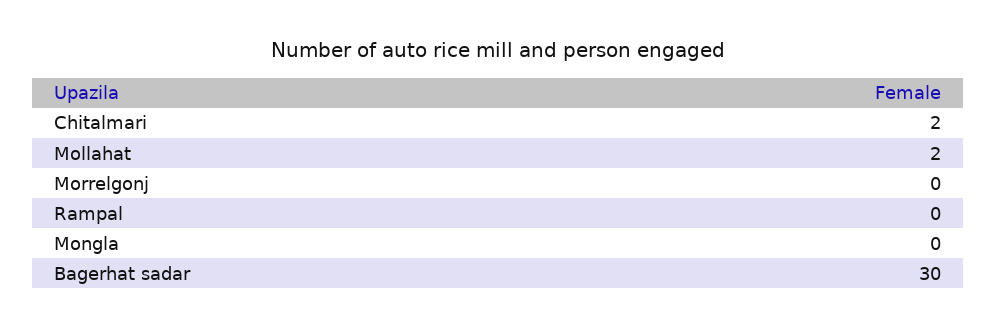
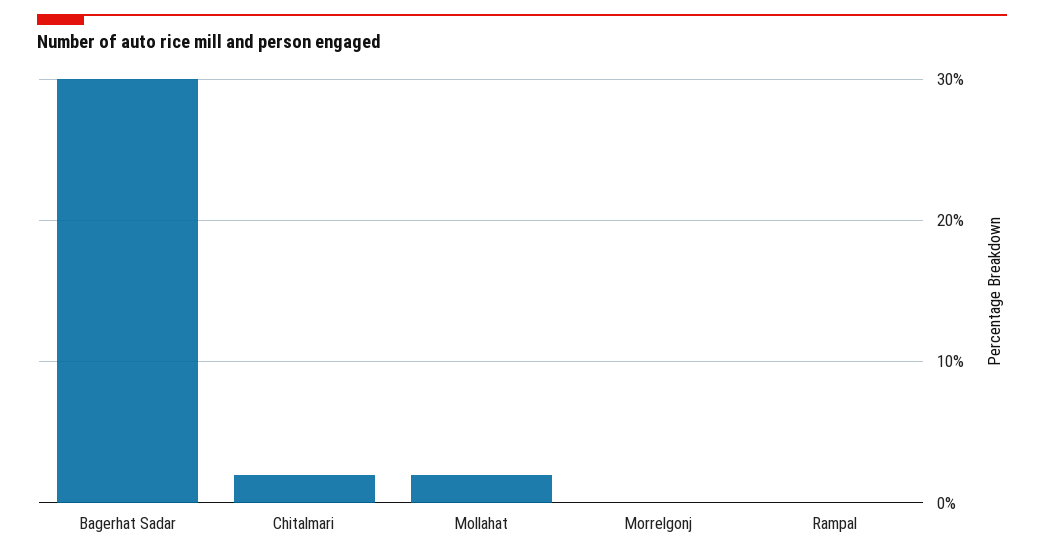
Mongla: 0 -> none

